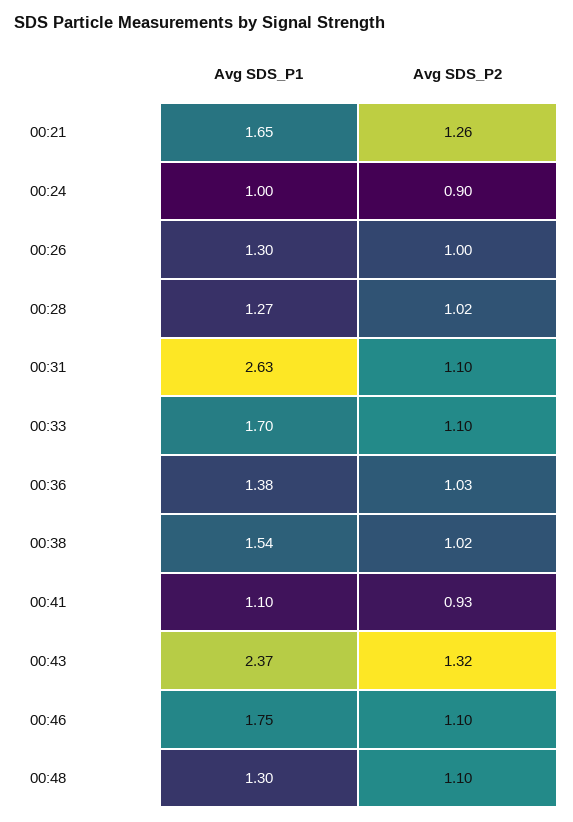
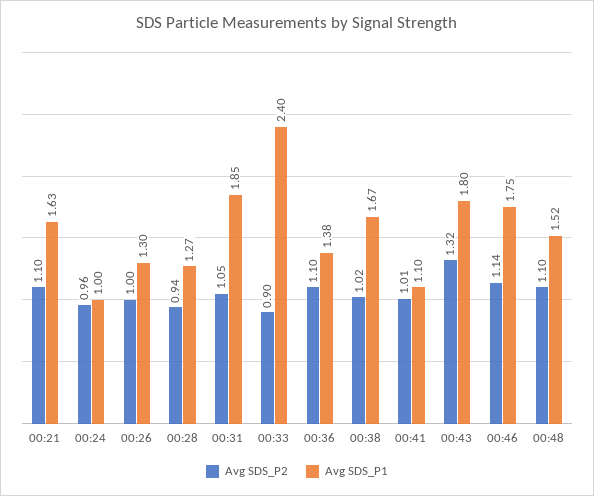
Avg SDS_P1, 00:21: 1.65 -> 1.63
Avg SDS_P2, 00:21: 1.26 -> 1.1
Avg SDS_P2, 00:24: 0.9 -> 0.96
Avg SDS_P2, 00:28: 1.02 -> 0.94
Avg SDS_P1, 00:31: 2.63 -> 1.85
Avg SDS_P2, 00:31: 1.1 -> 1.05
Avg SDS_P1, 00:33: 1.7 -> 2.4
Avg SDS_P2, 00:33: 1.1 -> 0.9
Avg SDS_P2, 00:36: 1.03 -> 1.1
Avg SDS_P1, 00:38: 1.54 -> 1.67
Avg SDS_P2, 00:41: 0.93 -> 1.01
Avg SDS_P1, 00:43: 2.37 -> 1.8
Avg SDS_P2, 00:46: 1.1 -> 1.14
Avg SDS_P1, 00:48: 1.3 -> 1.52

